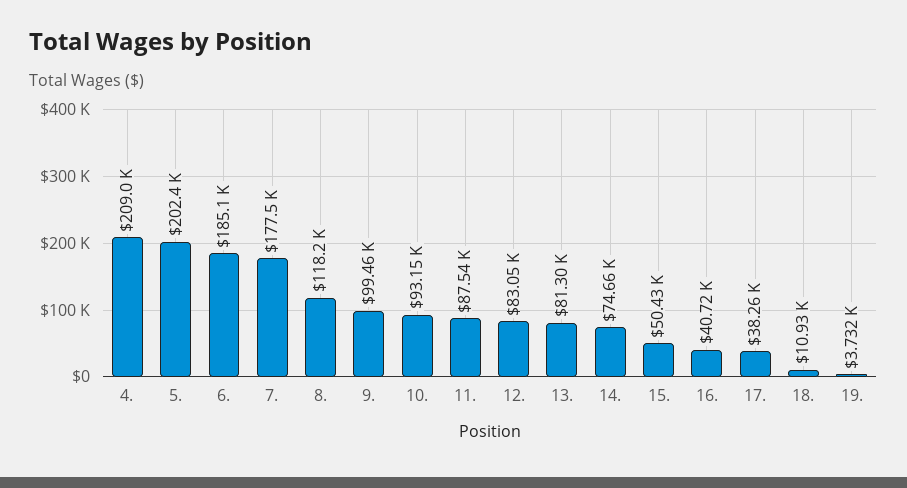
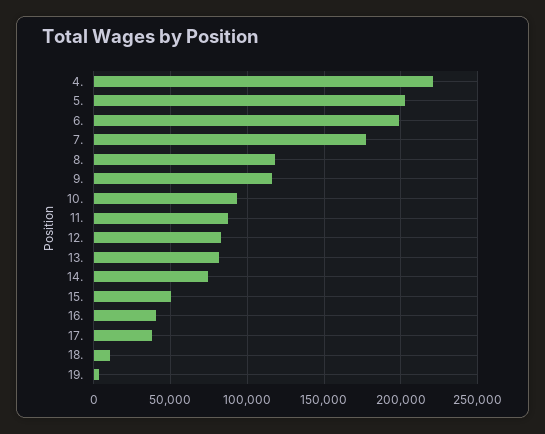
4.: 209000 -> 220000
6.: 185100 -> 200000
9.: 99460 -> 115000

